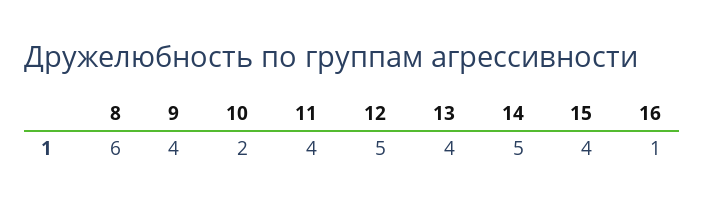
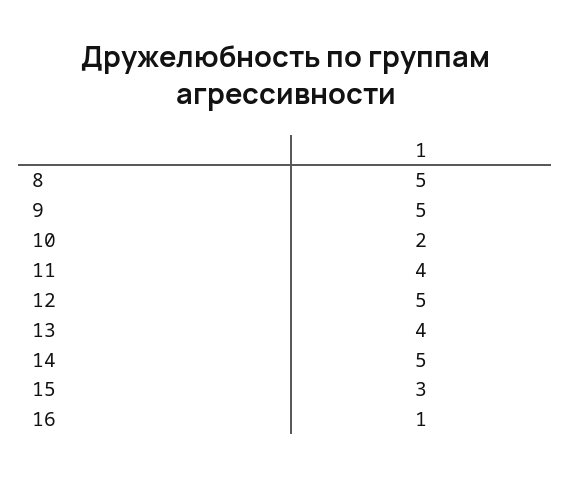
8: 6 -> 5
9: 4 -> 5
15: 4 -> 3

